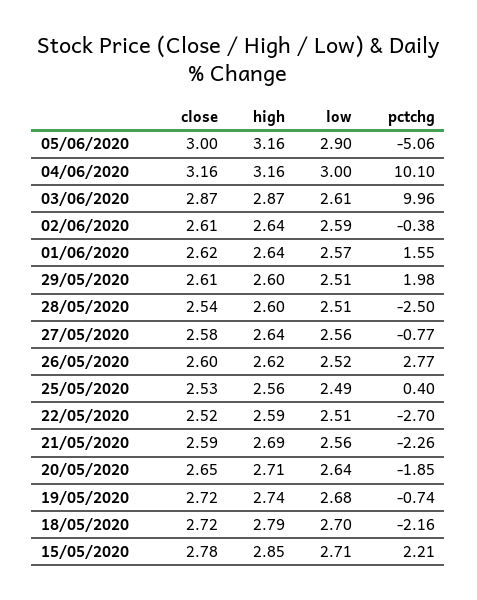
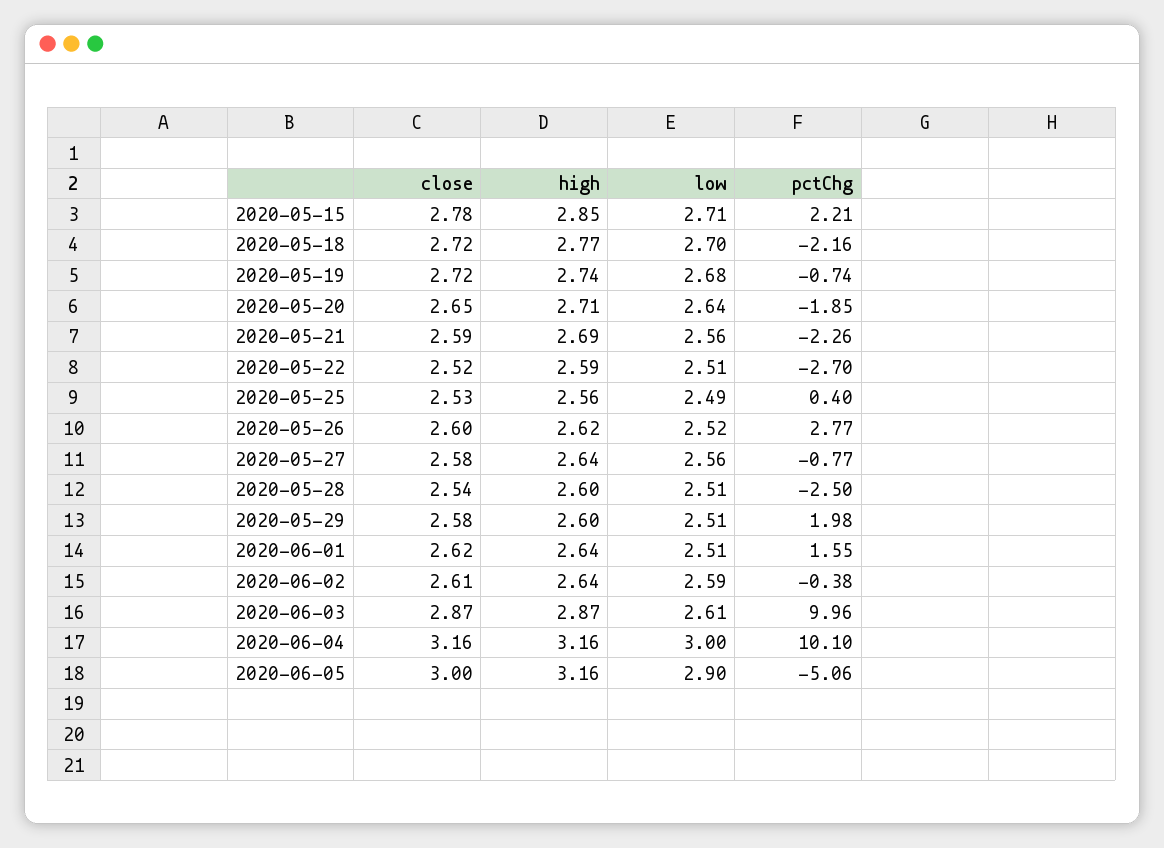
low, 01/06/2020: 2.57 -> 2.51
close, 29/05/2020: 2.61 -> 2.58
high, 18/05/2020: 2.79 -> 2.77

